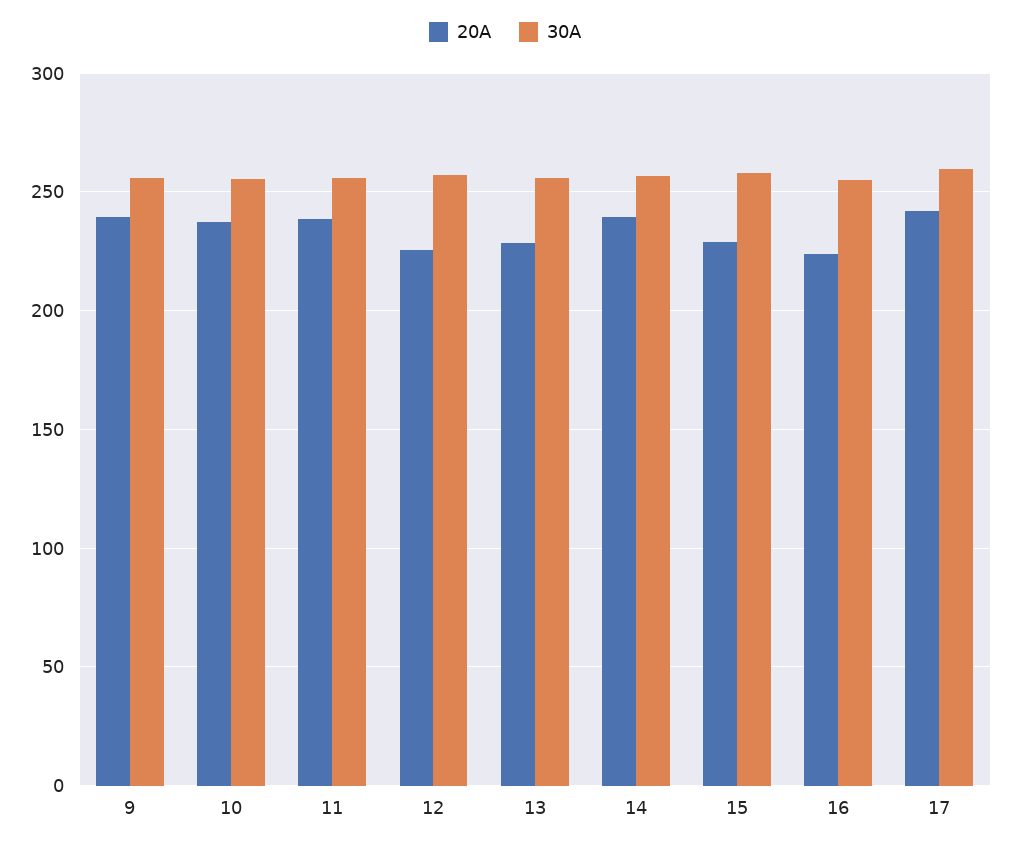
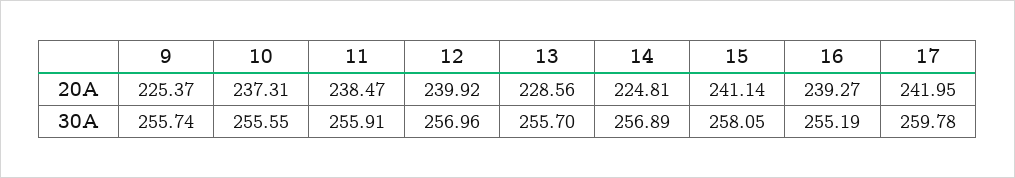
20A, 9: 240 -> 225.37
20A, 12: 225 -> 239.92
20A, 14: 240 -> 224.81
20A, 15: 230 -> 241.14
20A, 16: 225 -> 239.27

